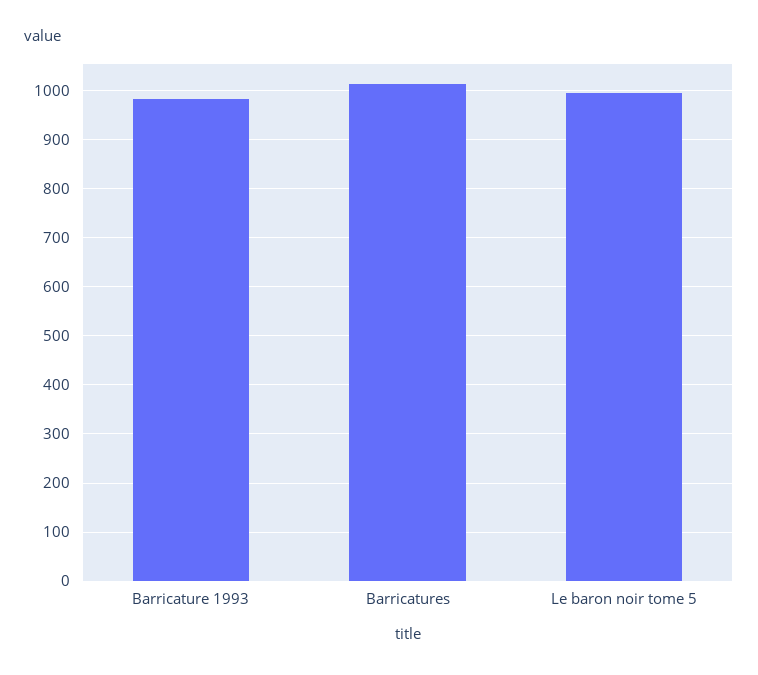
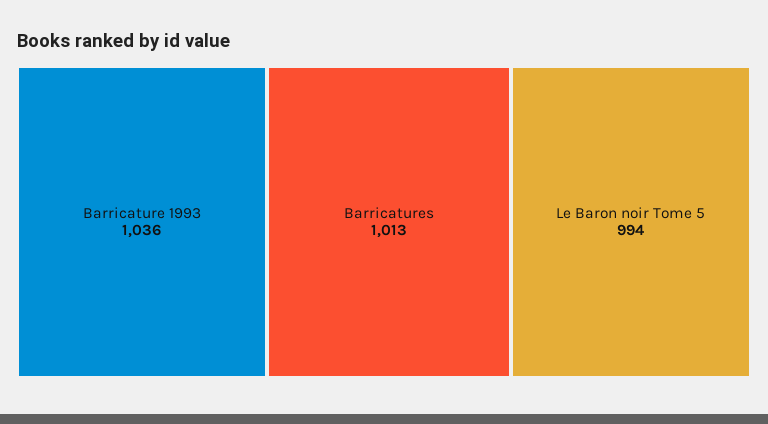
Barricature 1993: 980 -> 1036

